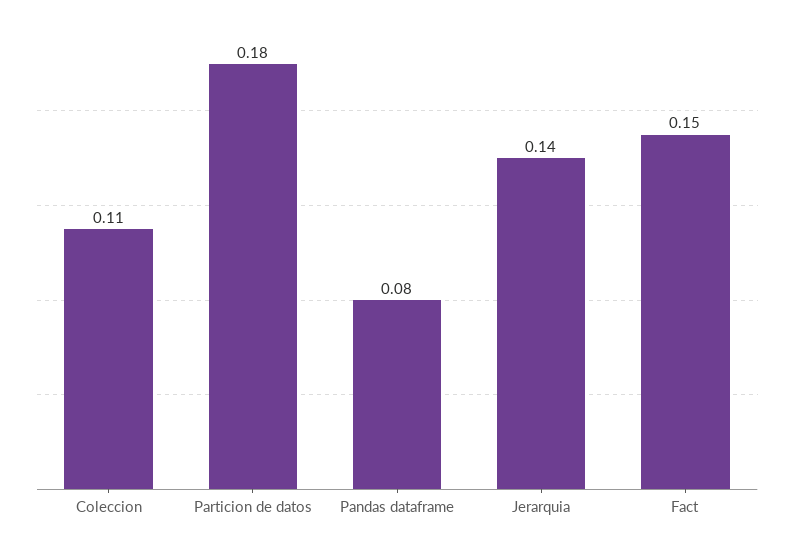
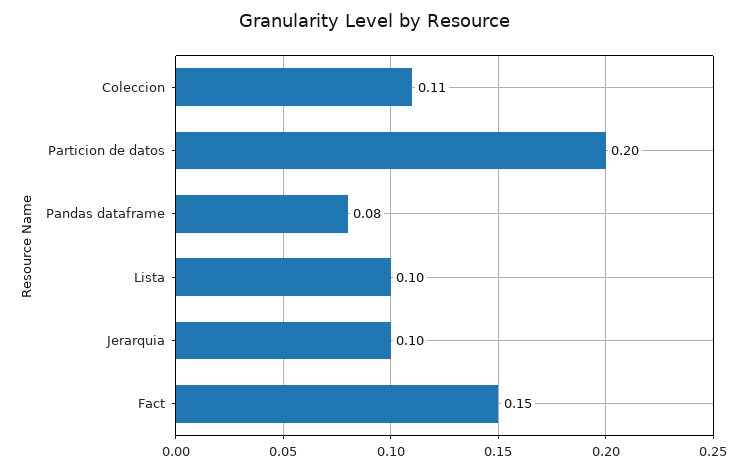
Particion de datos: 0.18 -> 0.2
Jerarquia: 0.14 -> 0.1
Lista: none -> 0.1

